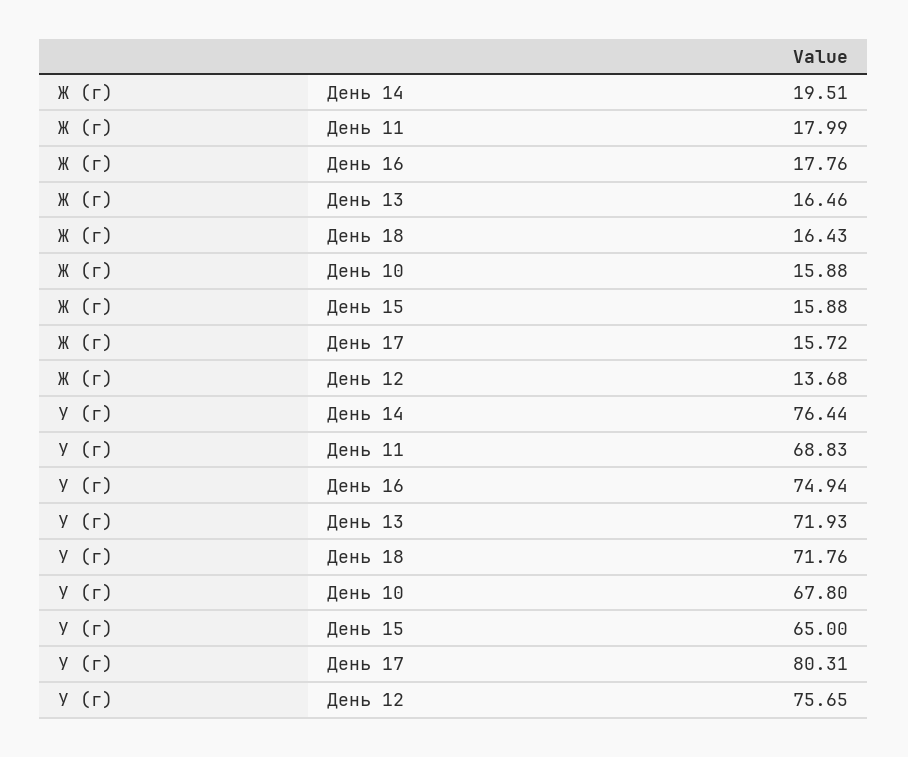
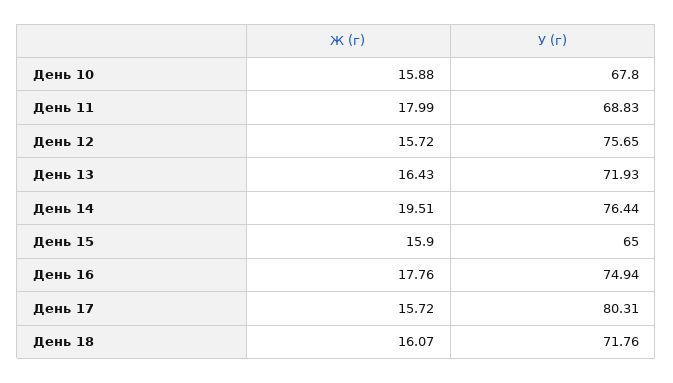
Ж (г), День 13: 16.46 -> 16.43
Ж (г), День 18: 16.43 -> 16.07
Ж (г), День 15: 15.88 -> 15.9
Ж (г), День 12: 13.68 -> 15.72

